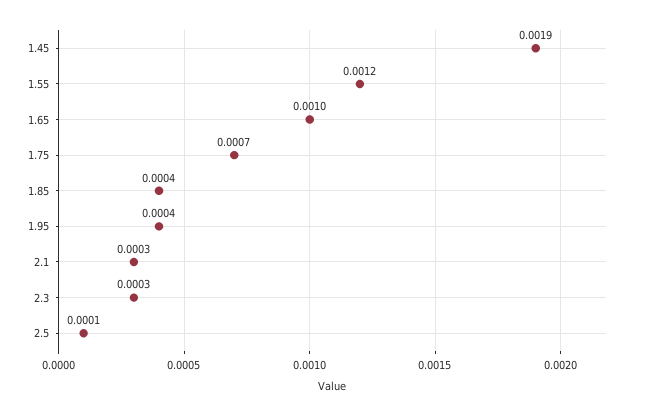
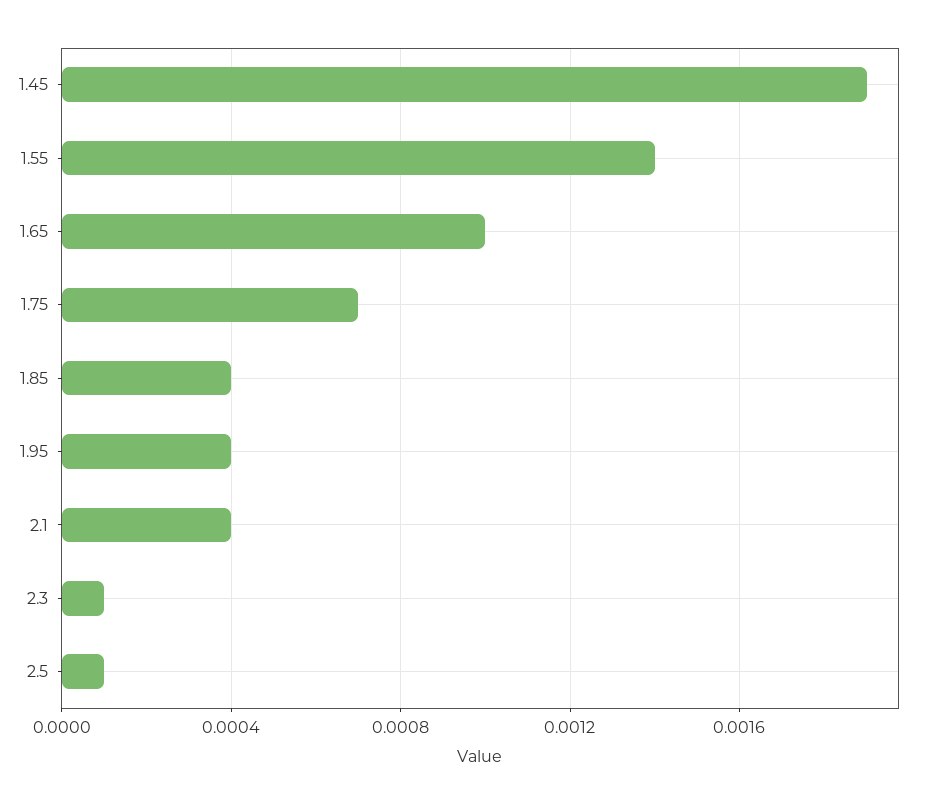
1.55: 0.0012 -> 0.0014
2.1: 0.0003 -> 0.0004
2.3: 0.0003 -> 0.0001

